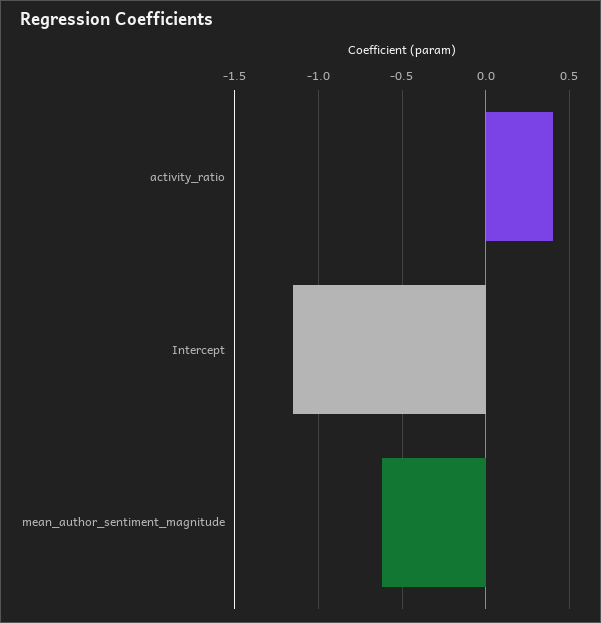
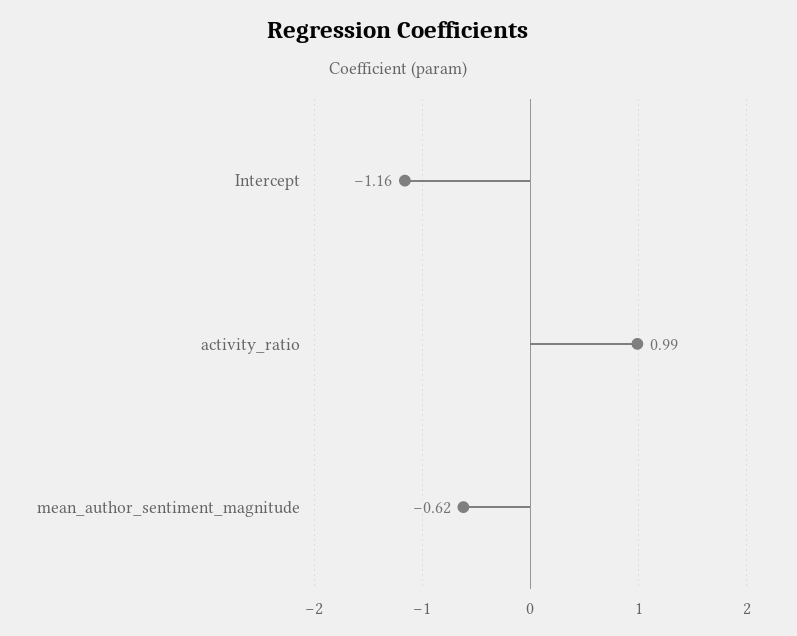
activity_ratio: 0.4 -> 0.99

